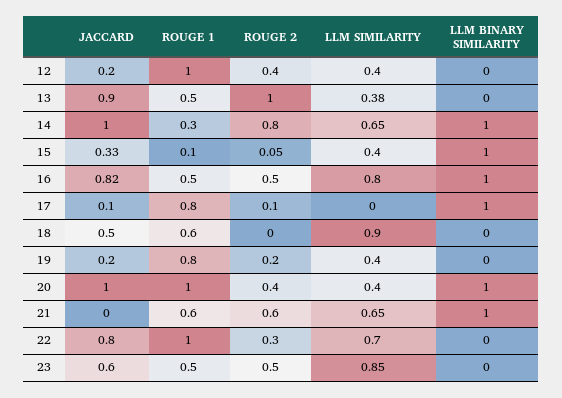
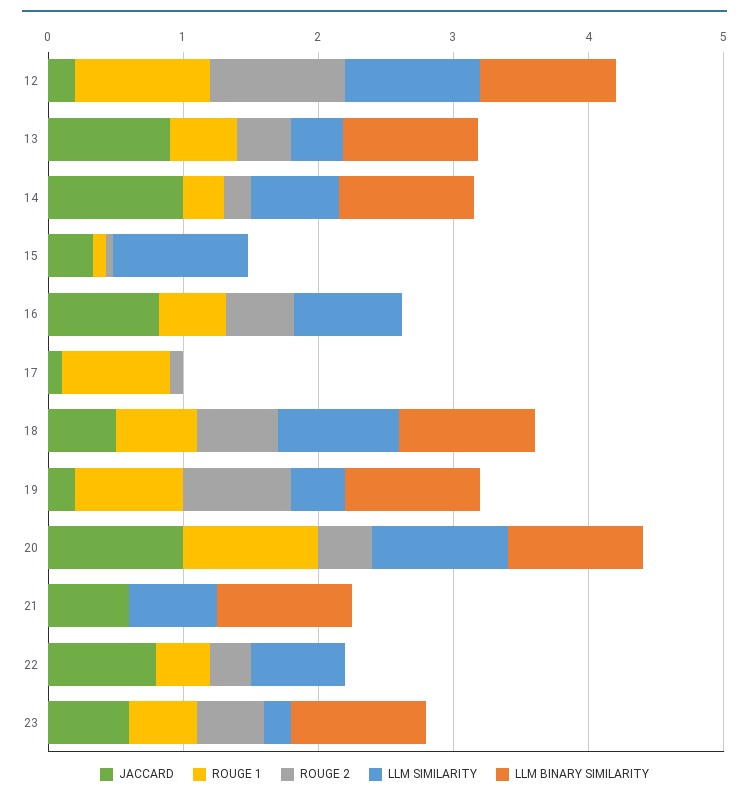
ROUGE 2, 12: 0.4 -> 1
LLM SIMILARITY, 12: 0.4 -> 1
LLM BINARY SIMILARITY, 12: 0 -> 1
ROUGE 2, 13: 1 -> 0.4
LLM BINARY SIMILARITY, 13: 0 -> 1
ROUGE 2, 14: 0.8 -> 0.2
LLM SIMILARITY, 15: 0.4 -> 1
LLM BINARY SIMILARITY, 15: 1 -> 0
LLM BINARY SIMILARITY, 16: 1 -> 0
LLM BINARY SIMILARITY, 17: 1 -> 0
ROUGE 2, 18: 0 -> 0.6
LLM BINARY SIMILARITY, 18: 0 -> 1
ROUGE 2, 19: 0.2 -> 0.8
LLM BINARY SIMILARITY, 19: 0 -> 1
LLM SIMILARITY, 20: 0.4 -> 1
JACCARD, 21: 0 -> 0.6
ROUGE 1, 21: 0.6 -> 0
ROUGE 2, 21: 0.6 -> 0
ROUGE 1, 22: 1 -> 0.4
LLM SIMILARITY, 23: 0.85 -> 0.2
LLM BINARY SIMILARITY, 23: 0 -> 1

